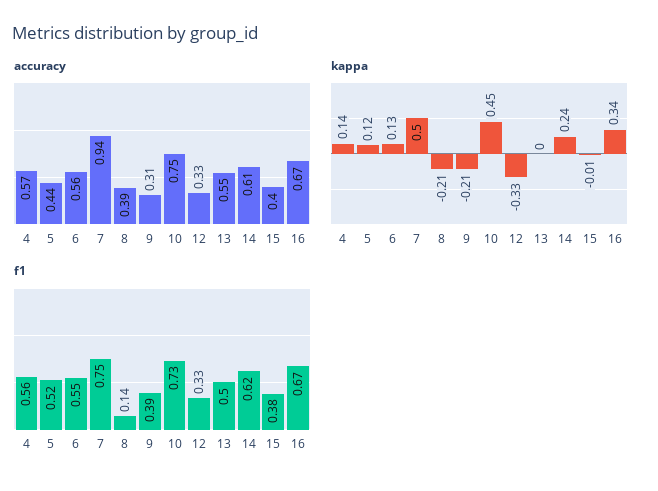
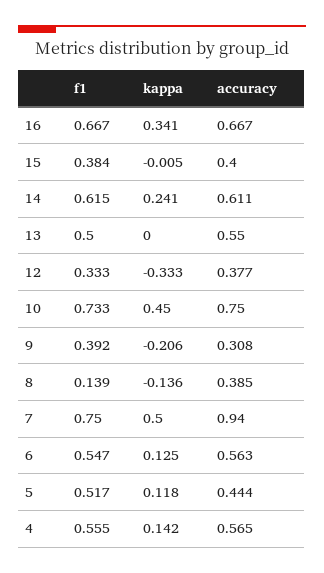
accuracy, 12: 0.33 -> 0.377
kappa, 8: -0.21 -> -0.136

